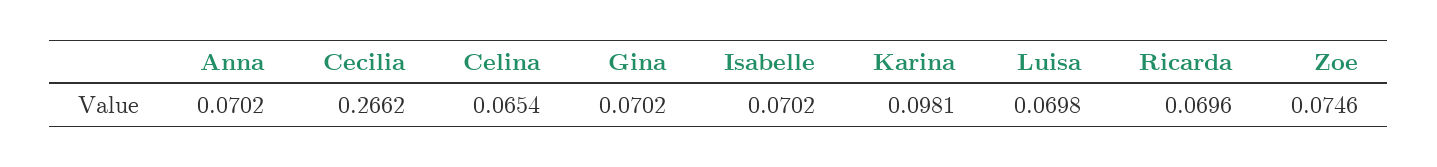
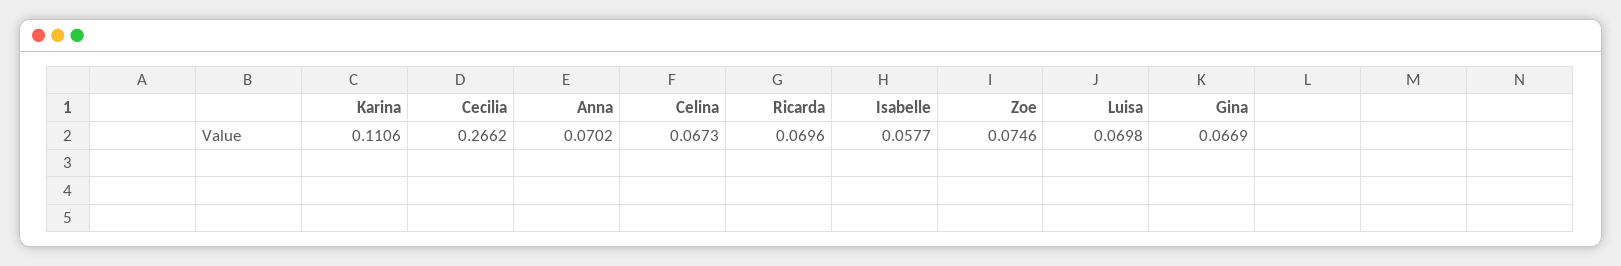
Celina: 0.0654 -> 0.0673
Gina: 0.0702 -> 0.0669
Isabelle: 0.0702 -> 0.0577
Karina: 0.0981 -> 0.1106

